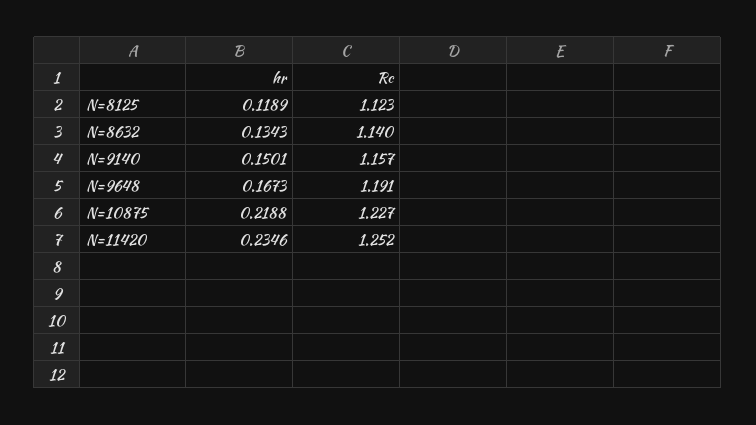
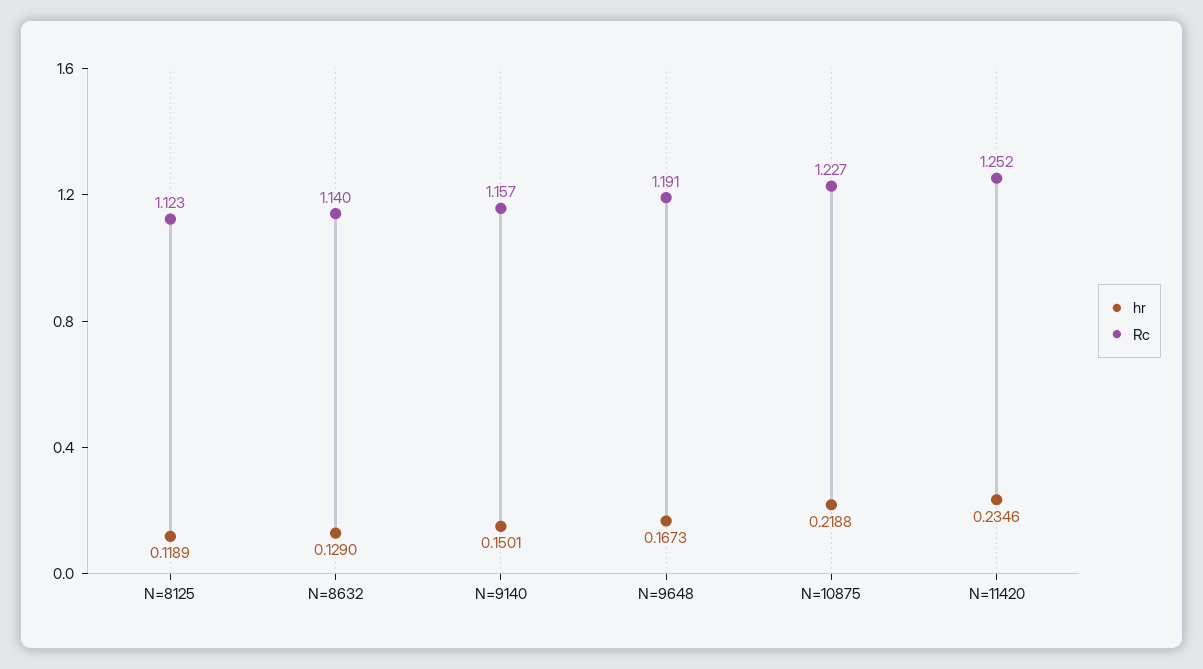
hr, N=8632: 0.1343 -> 0.129

